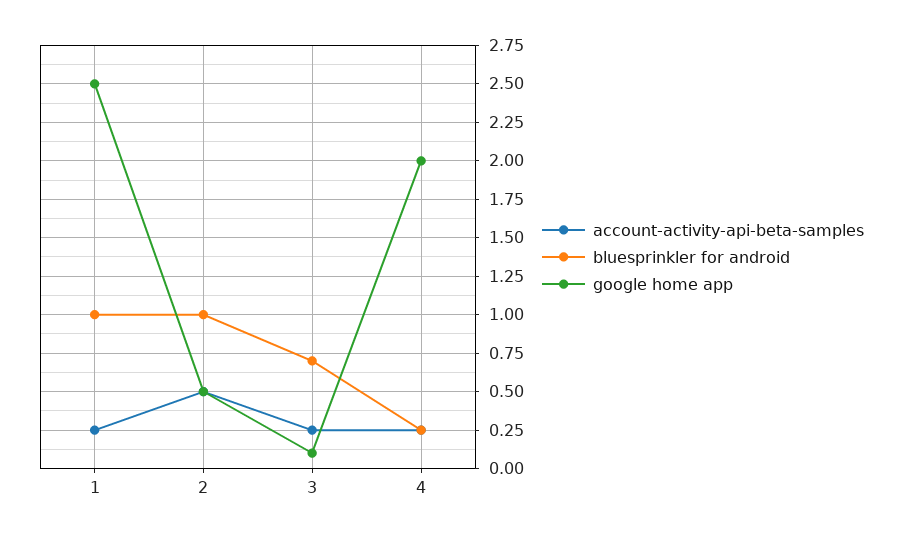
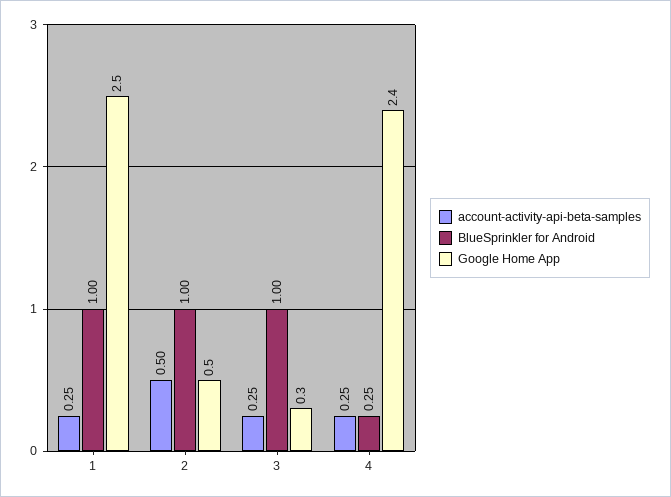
bluesprinkler for android, 3: 0.7 -> 1
google home app, 3: 0.1 -> 0.3
google home app, 4: 2 -> 2.4

